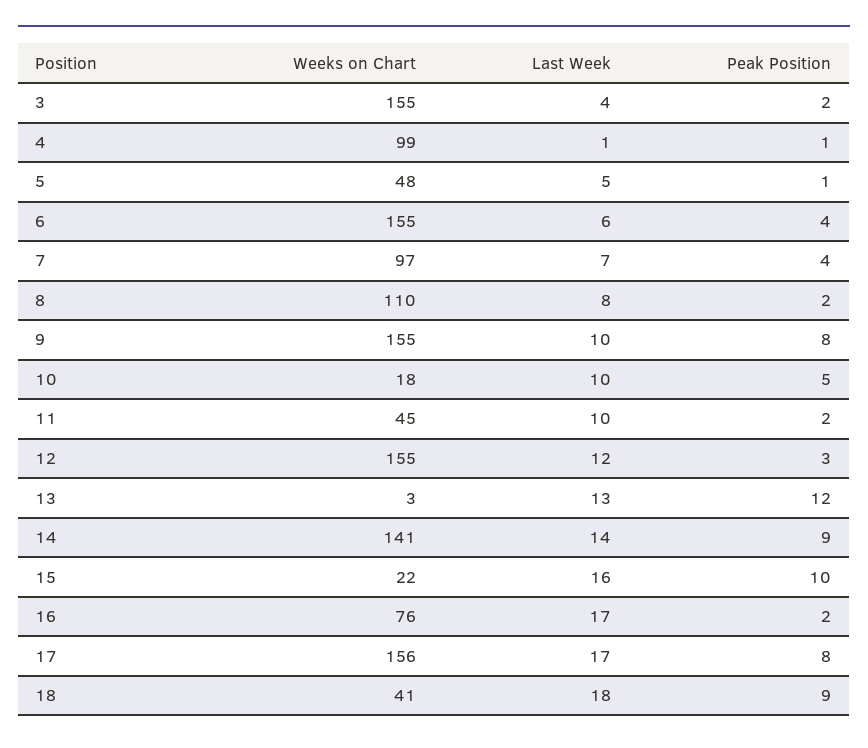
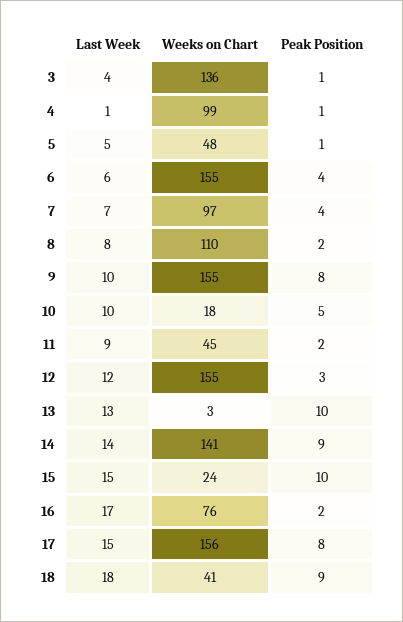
Weeks on Chart, 3: 155 -> 136
Peak Position, 3: 2 -> 1
Last Week, 11: 10 -> 9
Peak Position, 13: 12 -> 10
Weeks on Chart, 15: 22 -> 24
Last Week, 15: 16 -> 15
Last Week, 17: 17 -> 15

